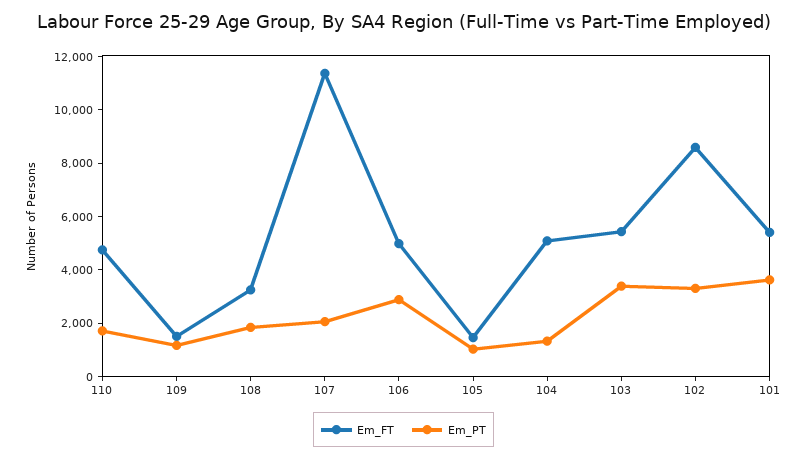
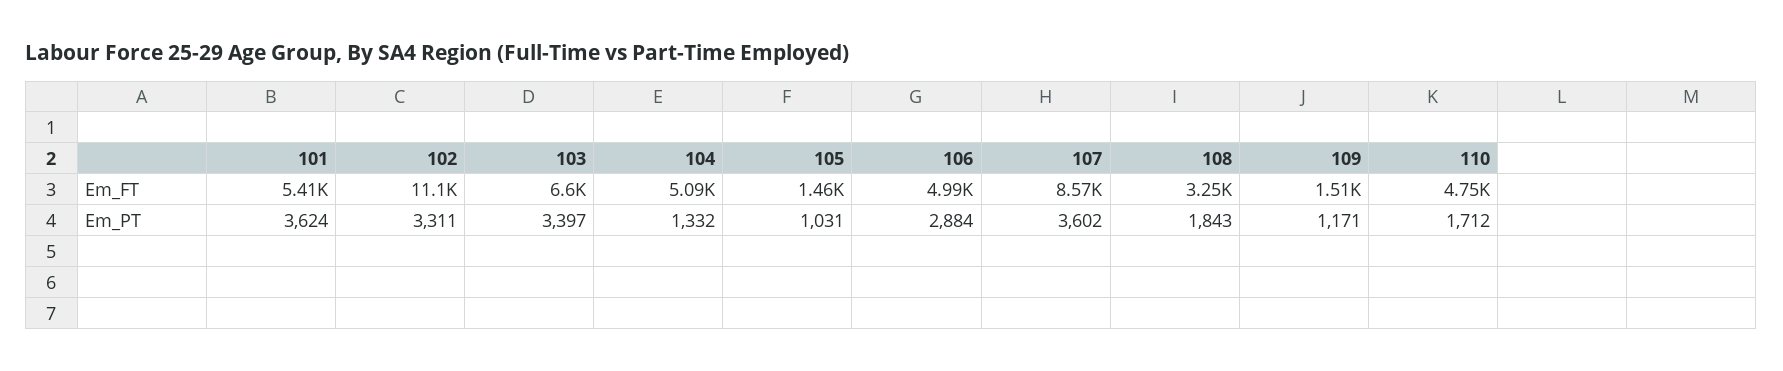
Em_FT, 107: 11500 -> 8570
Em_PT, 107: 2000 -> 3602
Em_FT, 103: 5500 -> 6600
Em_FT, 102: 8500 -> 11100

